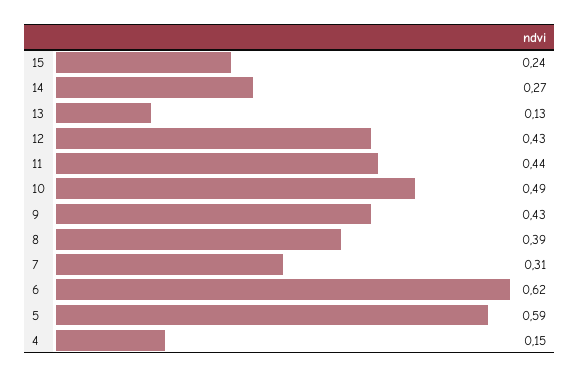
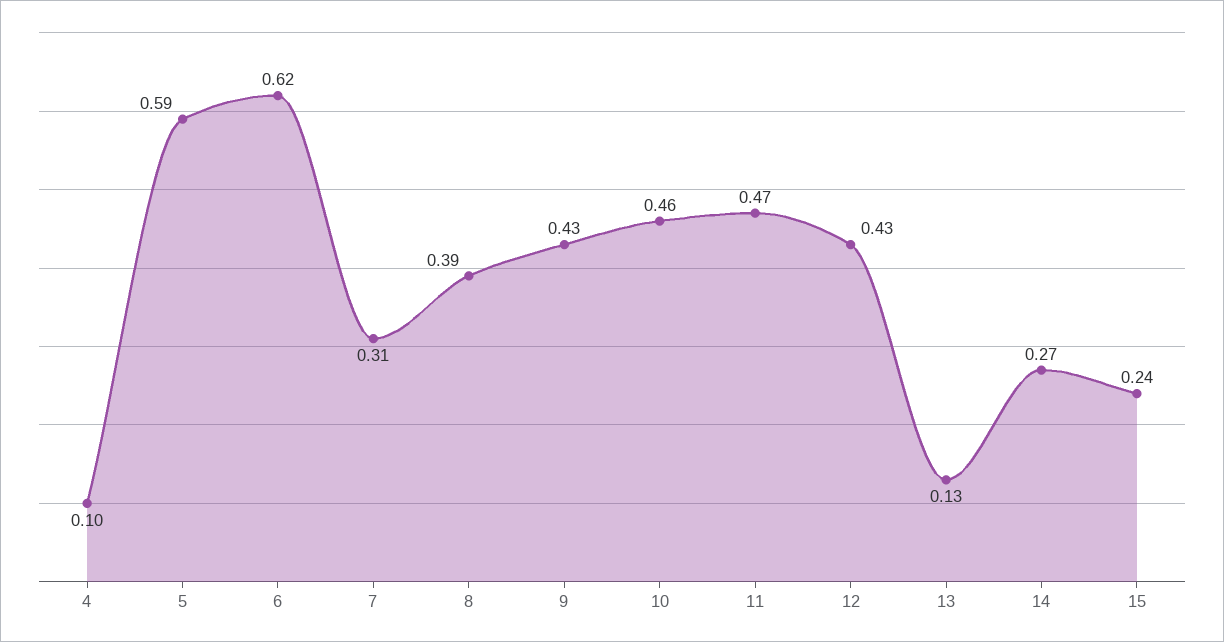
11: 0.44 -> 0.47
10: 0.49 -> 0.46
4: 0.15 -> 0.1

